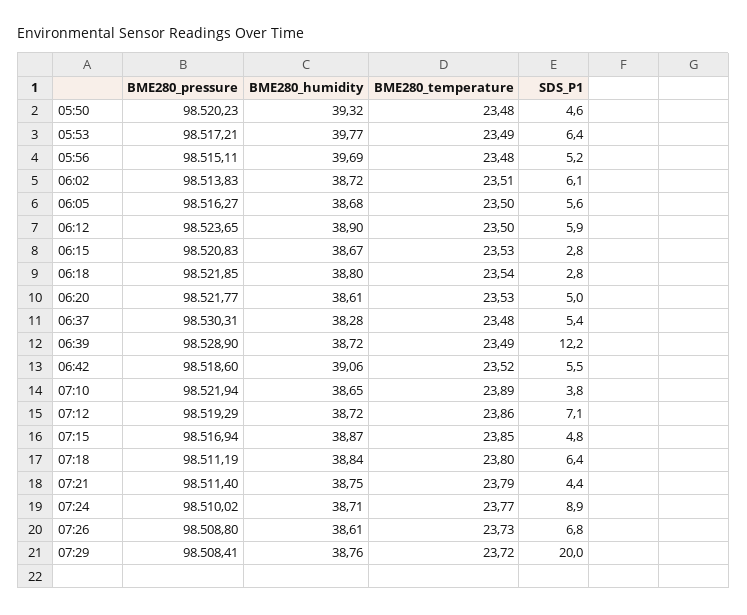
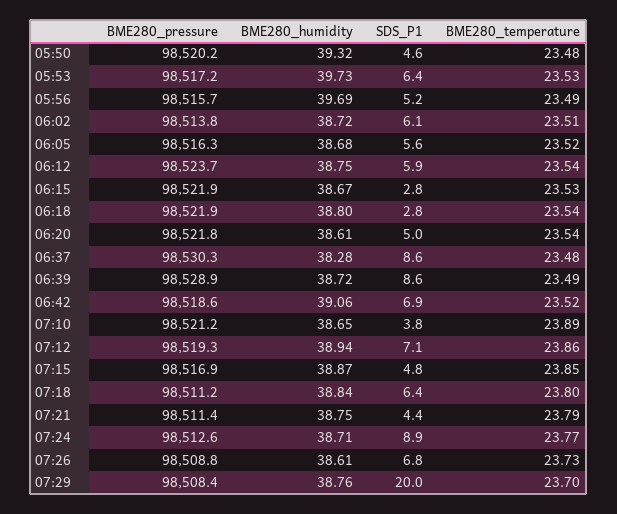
BME280_humidity, 05:53: 39.77 -> 39.73
BME280_temperature, 05:53: 23.49 -> 23.53
BME280_pressure, 05:56: 98515.11 -> 98515.7
BME280_temperature, 05:56: 23.48 -> 23.49
BME280_temperature, 06:05: 23.5 -> 23.52
BME280_humidity, 06:12: 38.9 -> 38.75
BME280_temperature, 06:12: 23.5 -> 23.54
BME280_pressure, 06:15: 98520.83 -> 98521.9
BME280_temperature, 06:20: 23.53 -> 23.54
SDS_P1, 06:37: 5.4 -> 8.6
SDS_P1, 06:39: 12.2 -> 8.6
SDS_P1, 06:42: 5.5 -> 6.9
BME280_pressure, 07:10: 98521.94 -> 98521.2
BME280_humidity, 07:12: 38.72 -> 38.94
BME280_pressure, 07:24: 98510.02 -> 98512.6
BME280_temperature, 07:29: 23.72 -> 23.7

